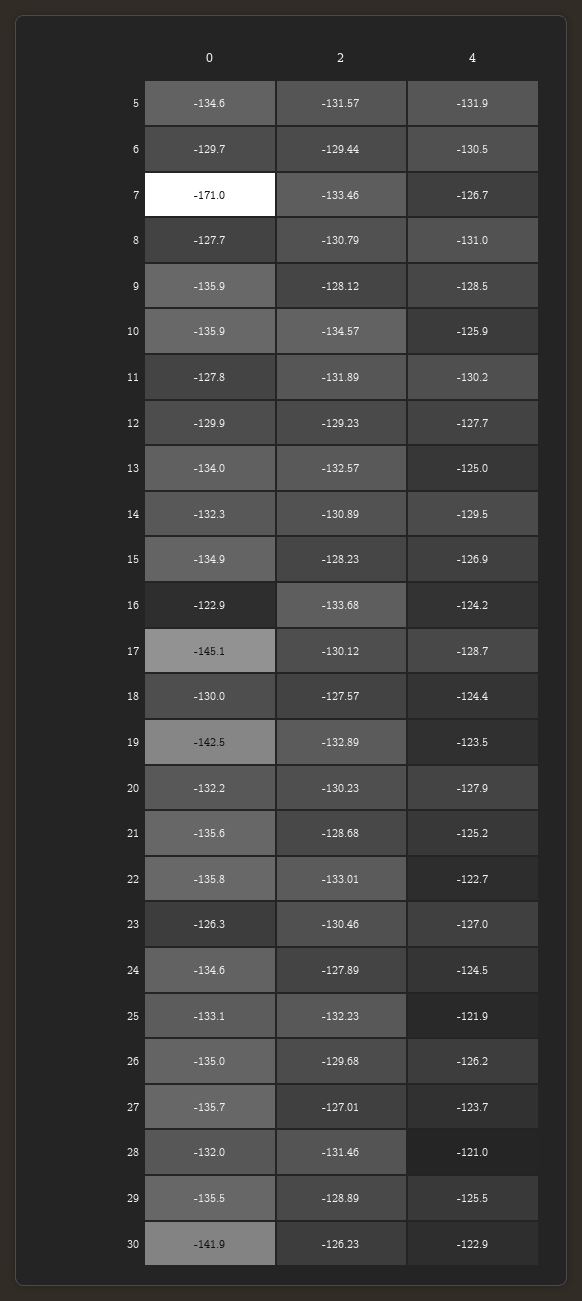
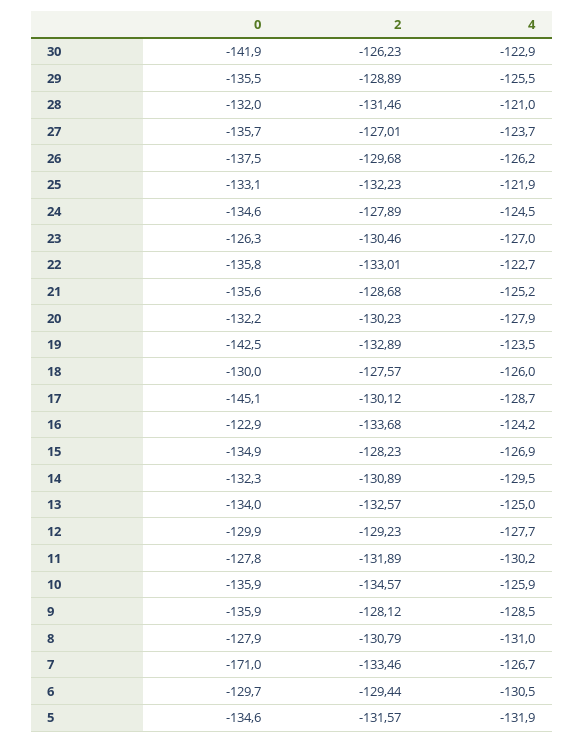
0, 8: -127.7 -> -127.9
4, 18: -124.4 -> -126
0, 26: -135 -> -137.5

